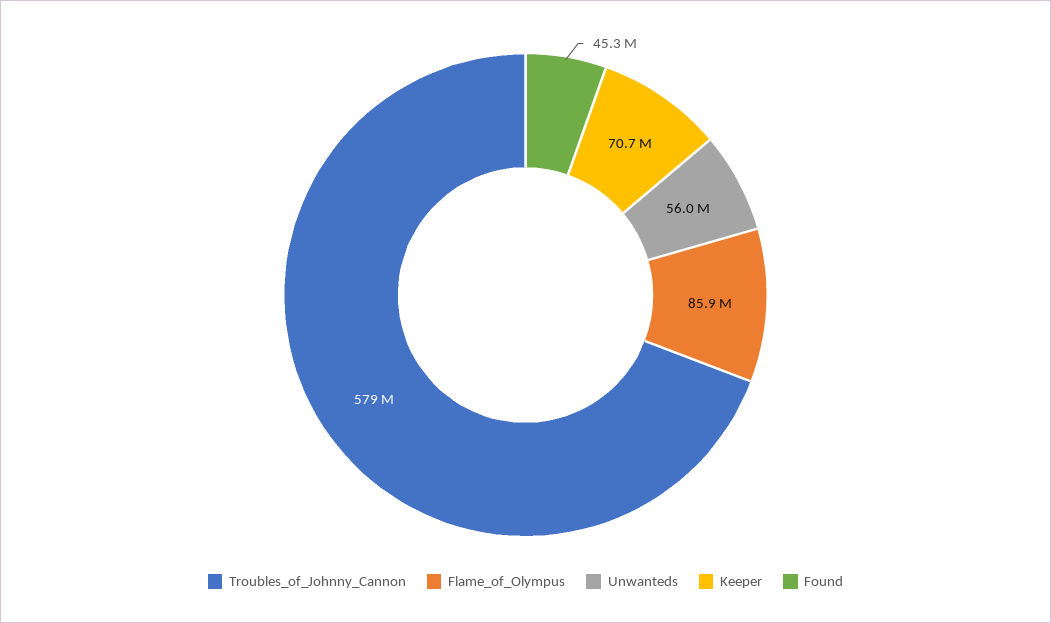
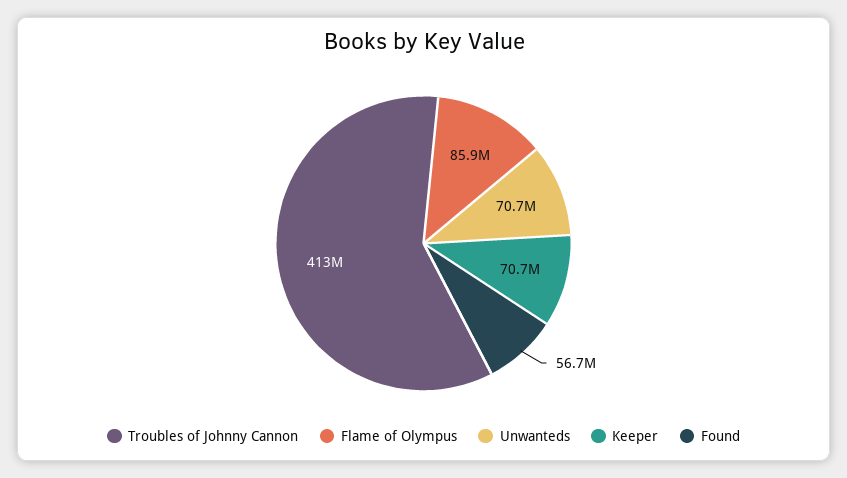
Troubles_of_Johnny_Cannon: 579000000 -> 413000000
Unwanteds: 56000000 -> 70700000
Found: 45300000 -> 56700000

